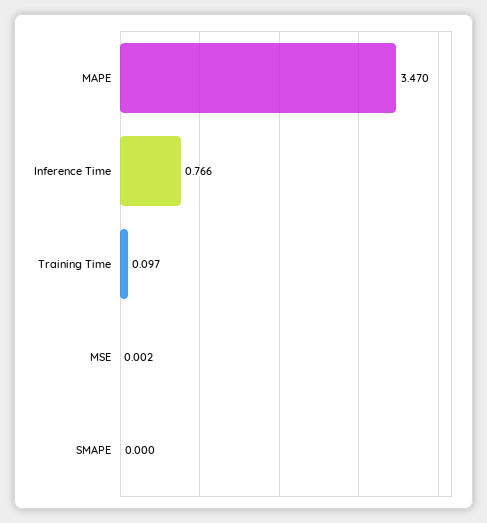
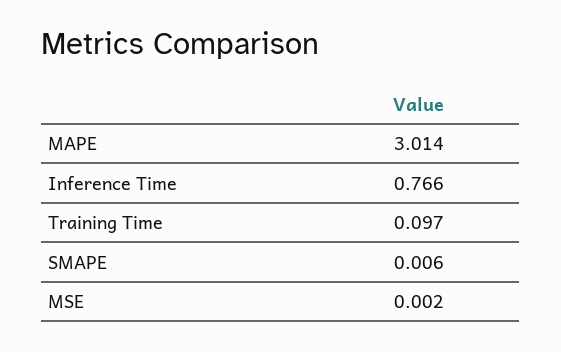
MAPE: 3.47 -> 3.014
SMAPE: 0 -> 0.006

